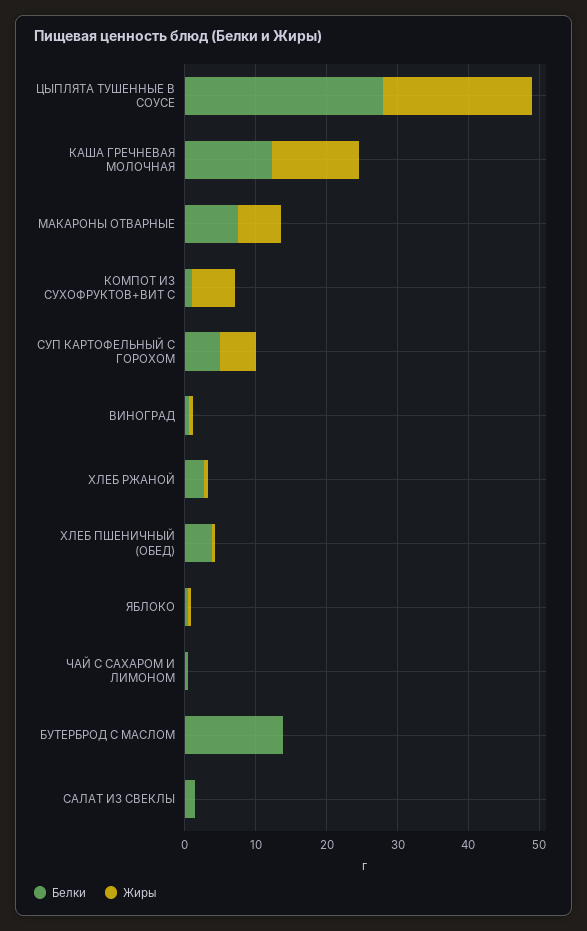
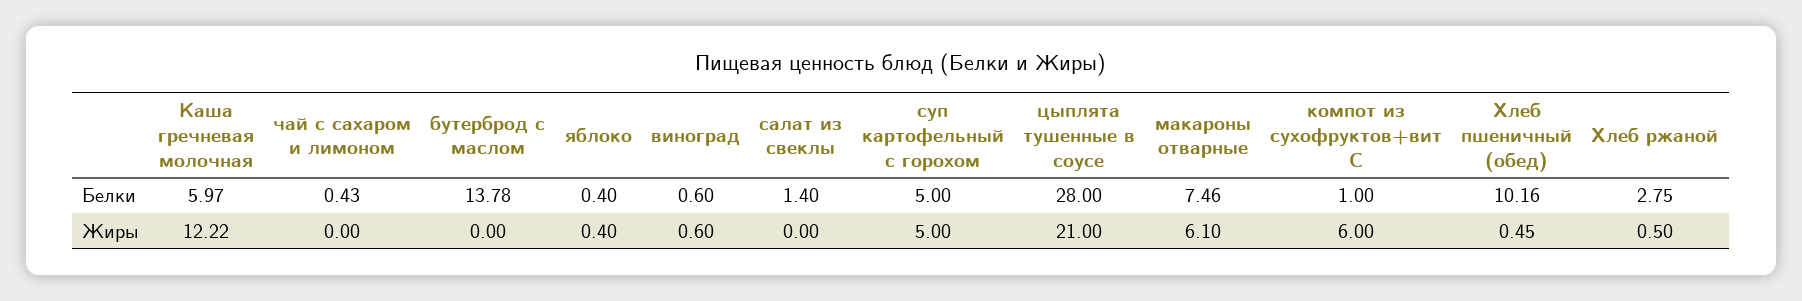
Белки, КАША ГРЕЧНЕВАЯ МОЛОЧНАЯ: 12 -> 5.97
Белки, ХЛЕБ ПШЕНИЧНЫЙ (ОБЕД): 4 -> 10.16

